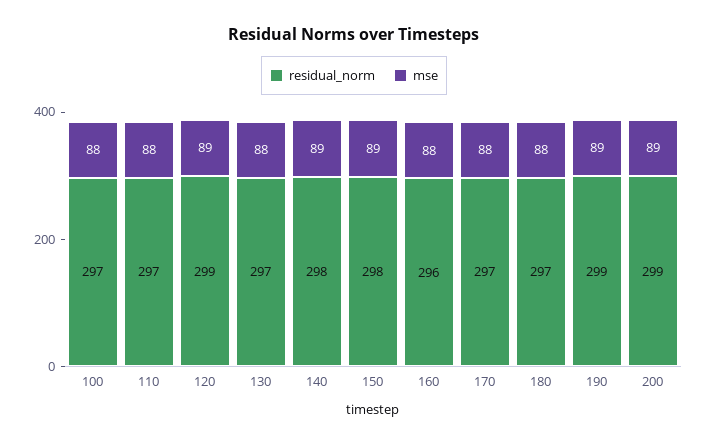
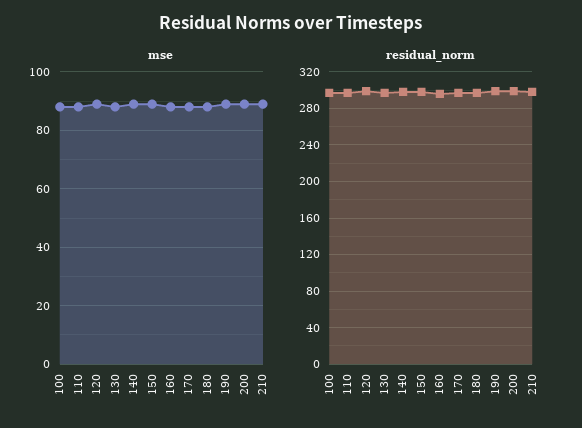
mse, 210: none -> 90
residual_norm, 210: none -> 300

